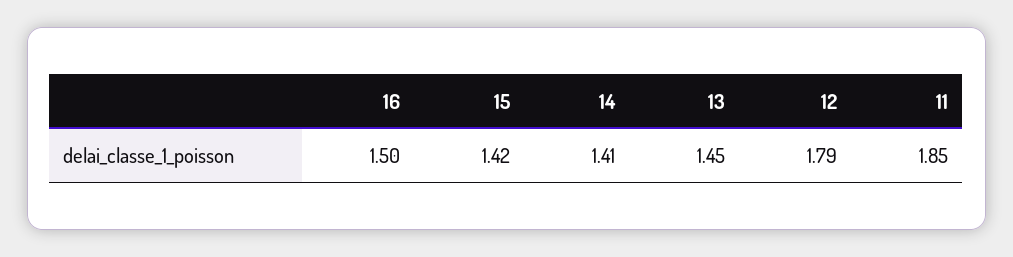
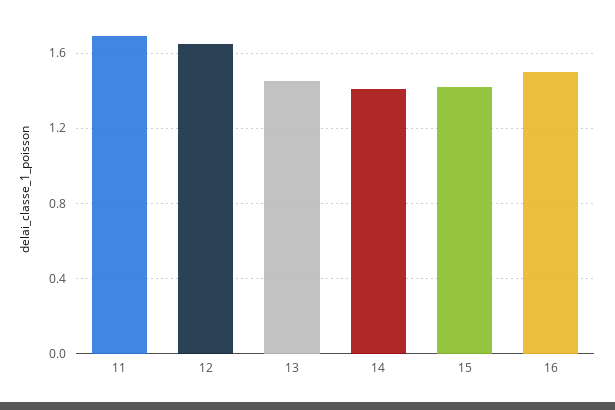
12: 1.79 -> 1.65
11: 1.85 -> 1.7

